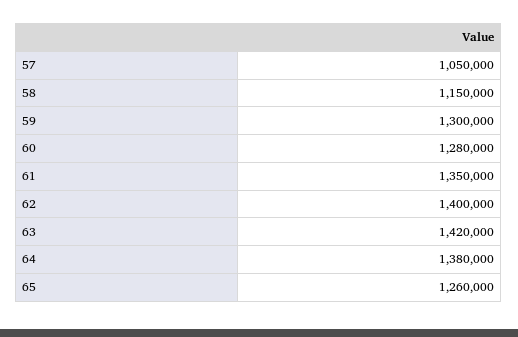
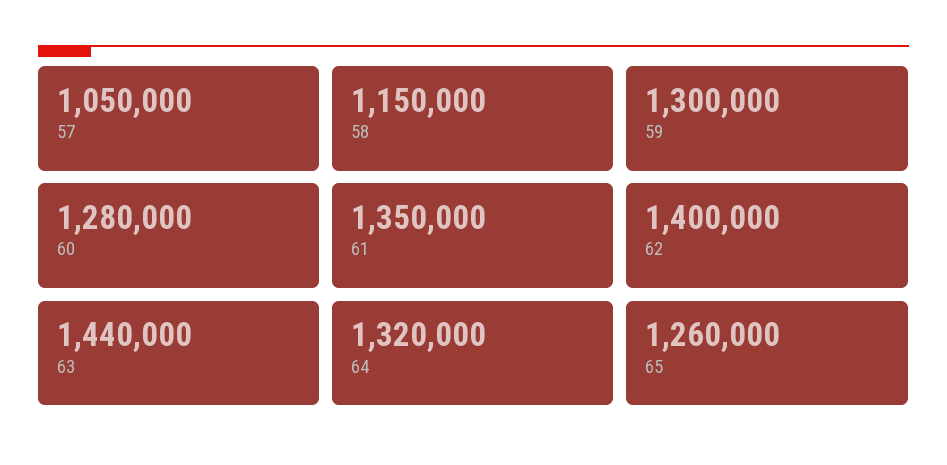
63: 1420000 -> 1440000
64: 1380000 -> 1320000

